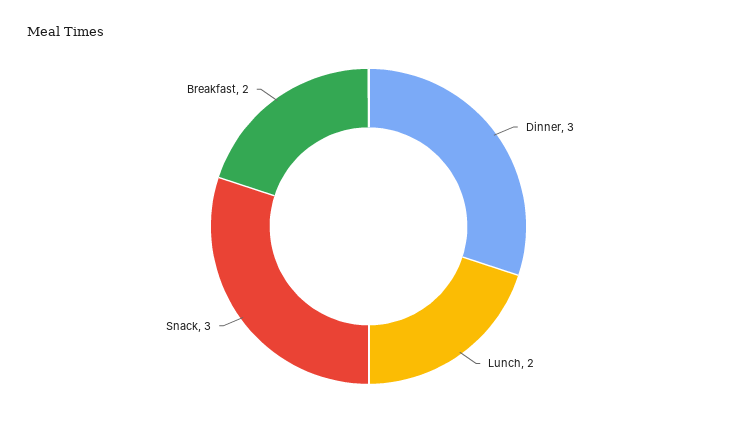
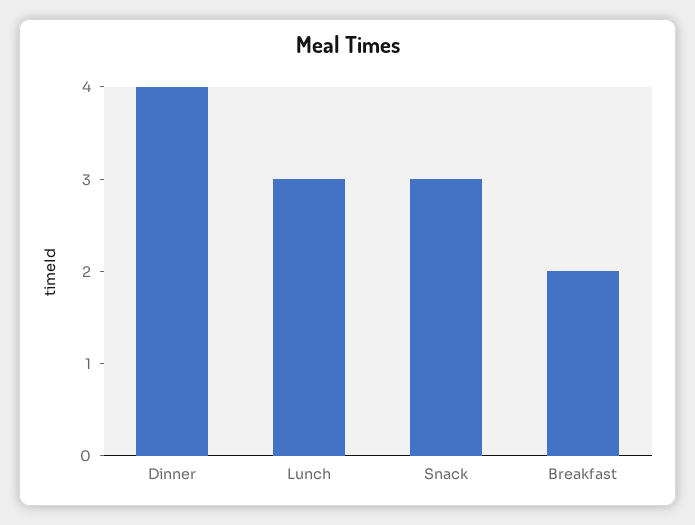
Dinner: 3 -> 4
Lunch: 2 -> 3

